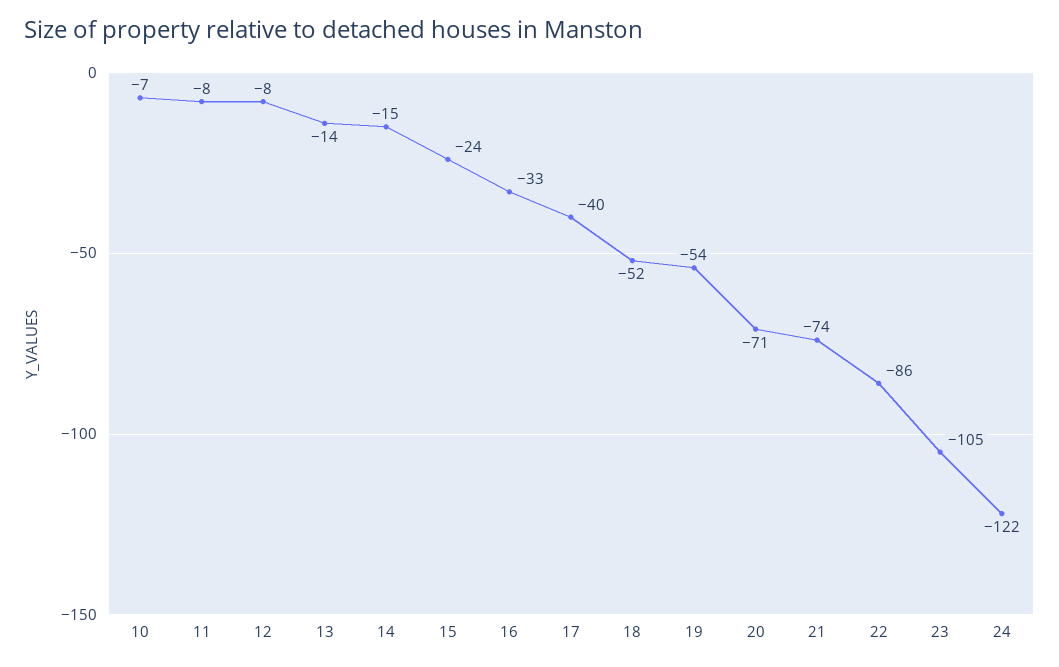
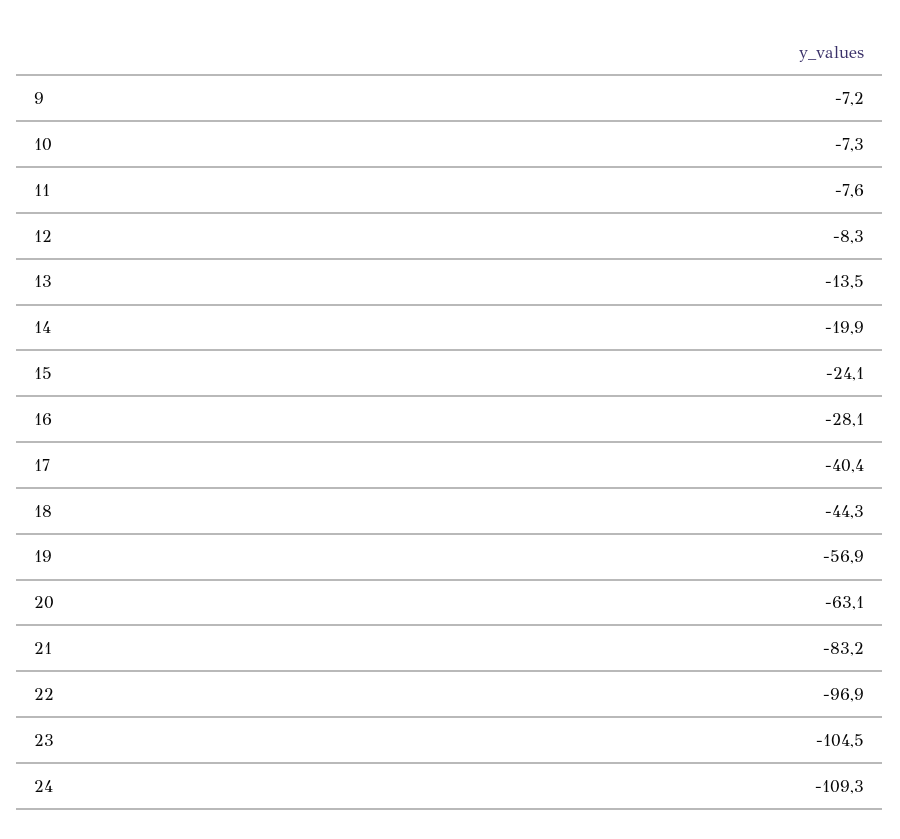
14: -15 -> -19.9
16: -33 -> -28.1
18: -52 -> -44.3
19: -54 -> -56.9
20: -71 -> -63.1
21: -74 -> -83.2
22: -86 -> -96.9
24: -122 -> -109.3
9: none -> -7.2

